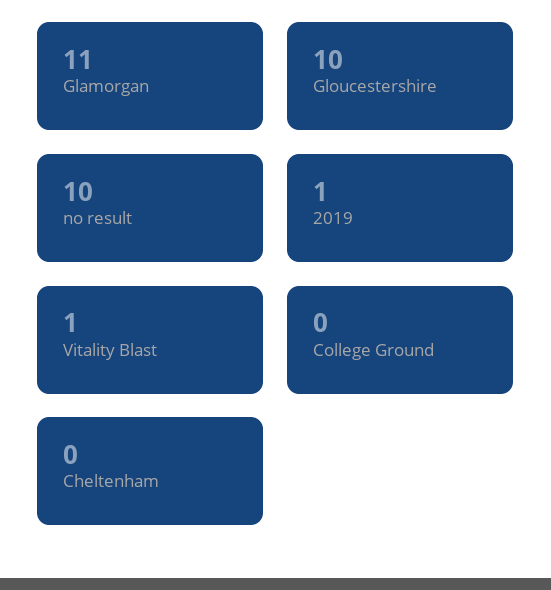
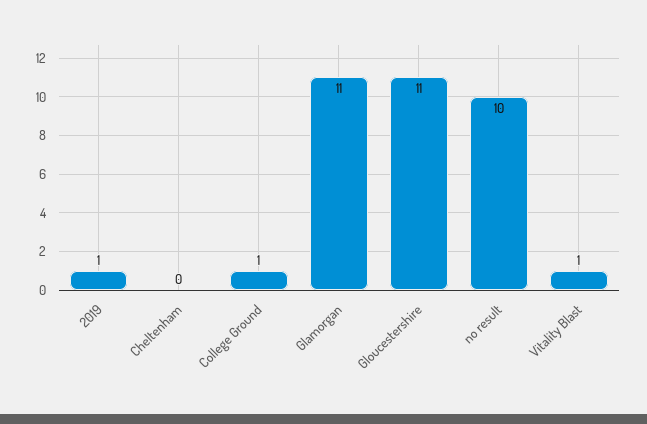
Gloucestershire: 10 -> 11
College Ground: 0 -> 1

